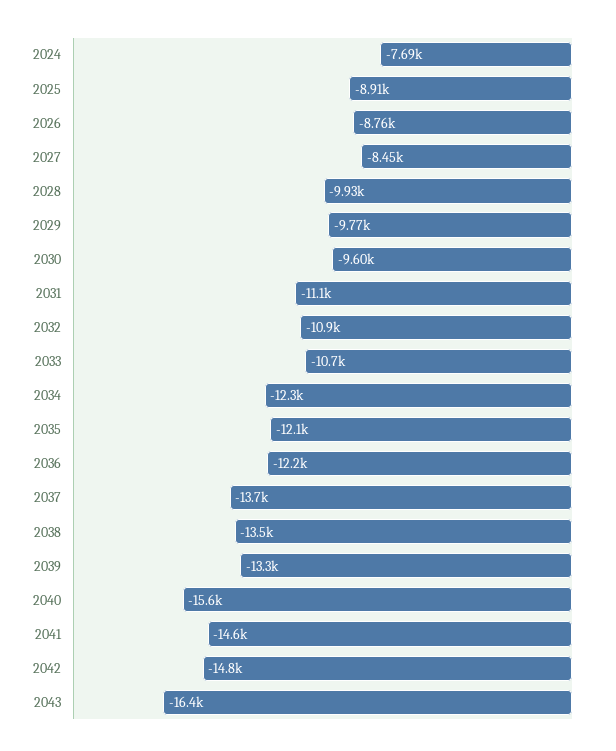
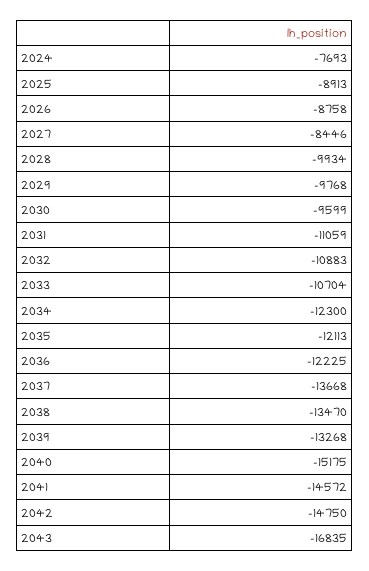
2040: -15600 -> -15175
2043: -16400 -> -16835

